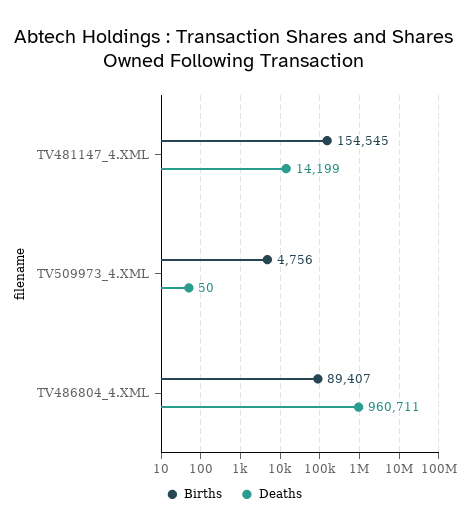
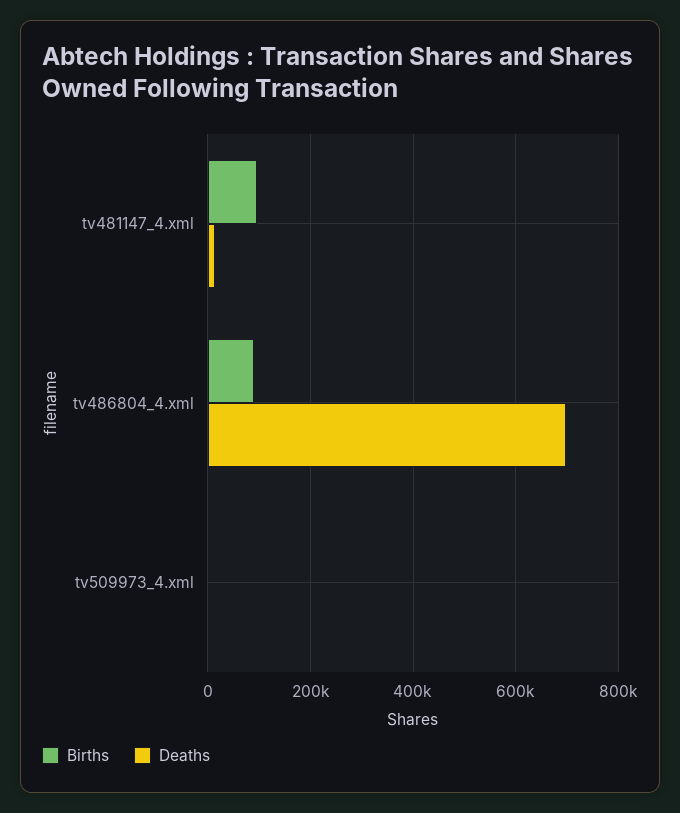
Births, TV481147_4.XML: 154545 -> 100000
Deaths, TV486804_4.XML: 960711 -> 700000

